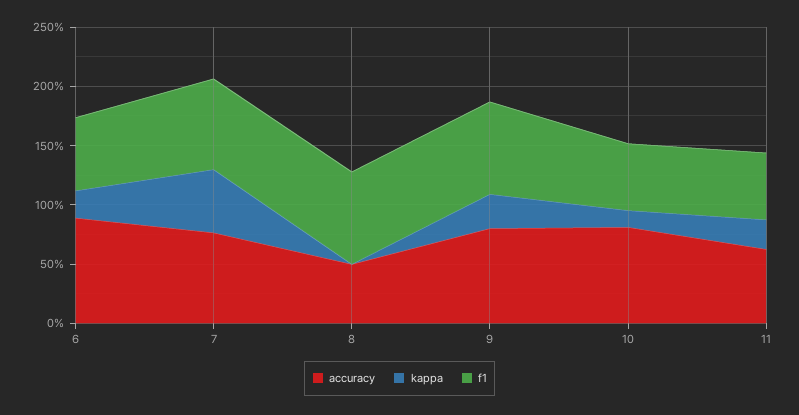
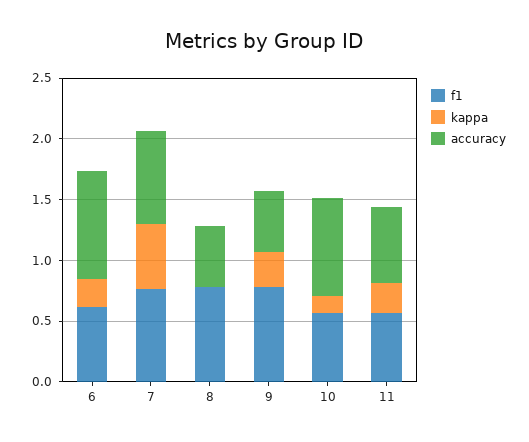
accuracy, 9: 0.8 -> 0.5

